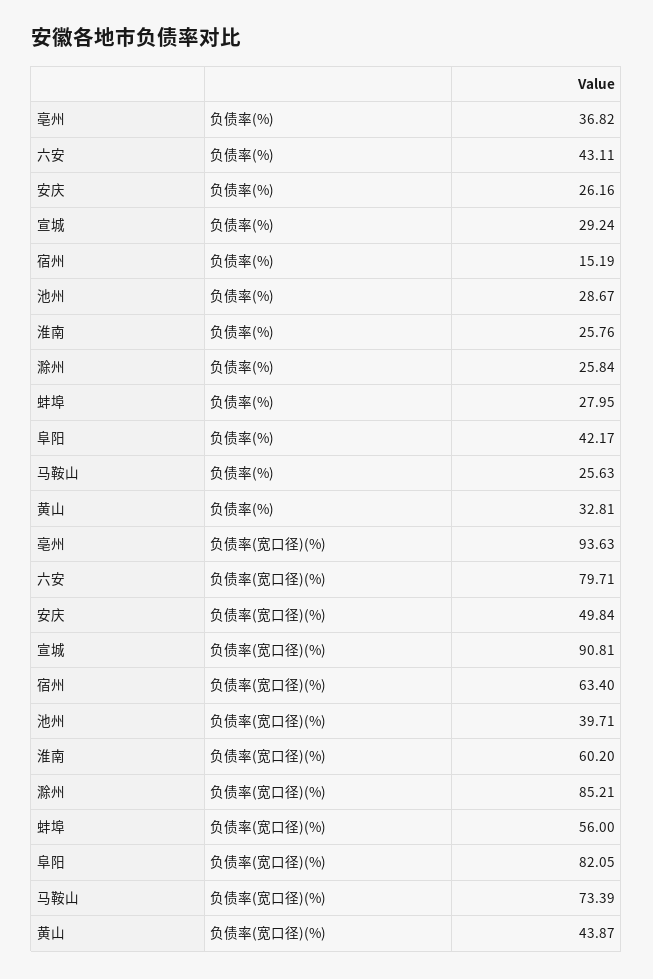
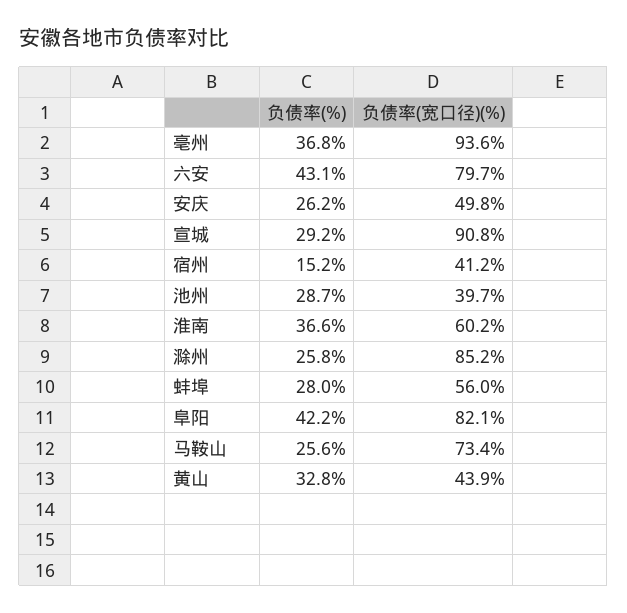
淮南, 负债率(%): 25.76 -> 36.6
宿州, 负债率(宽口径)(%): 63.4 -> 41.2

